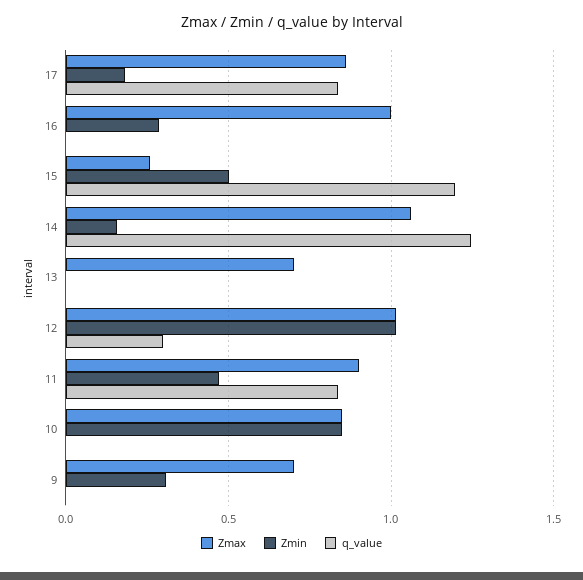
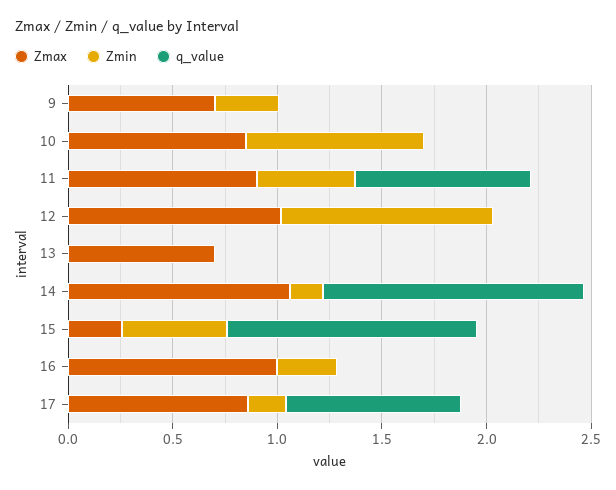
q_value, 12: 0.3 -> 0

